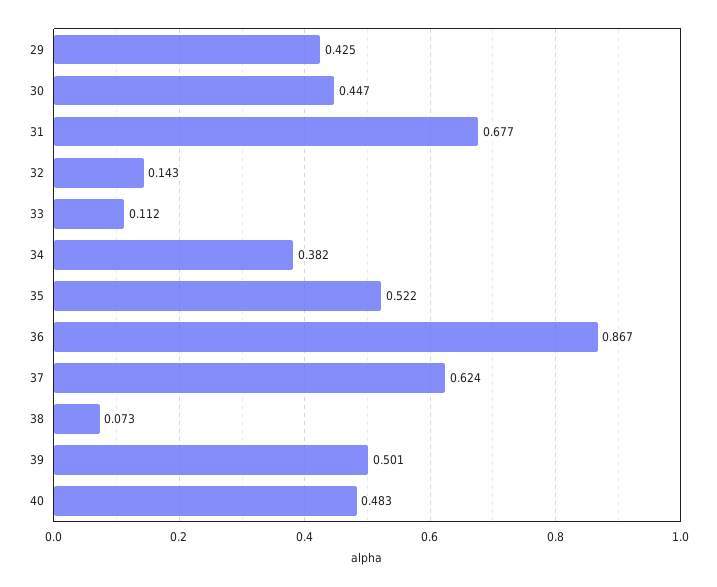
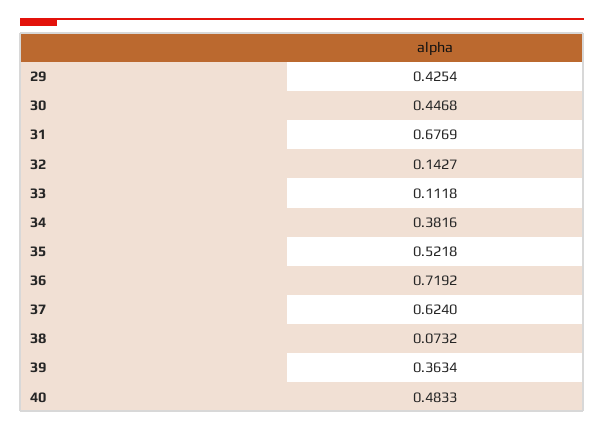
36: 0.867 -> 0.7192
39: 0.501 -> 0.3634

